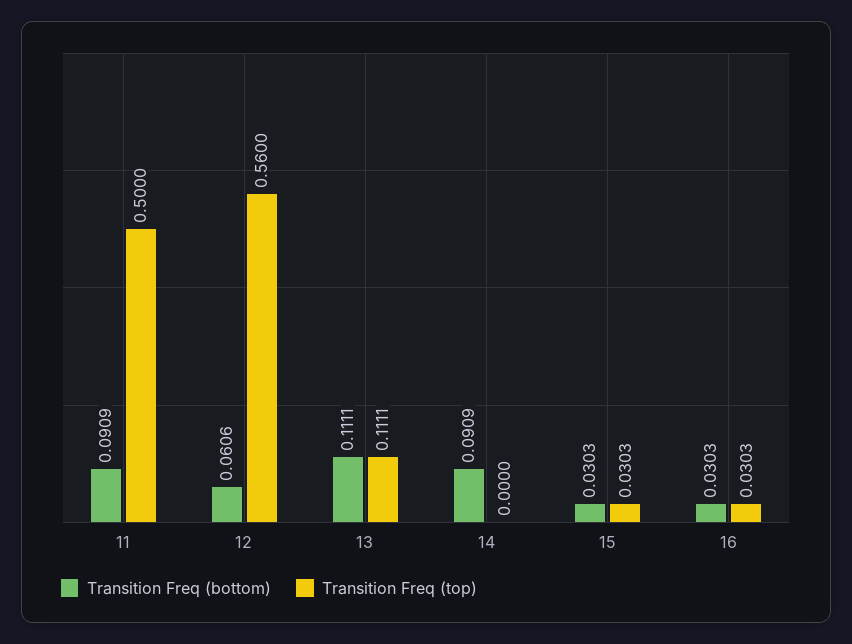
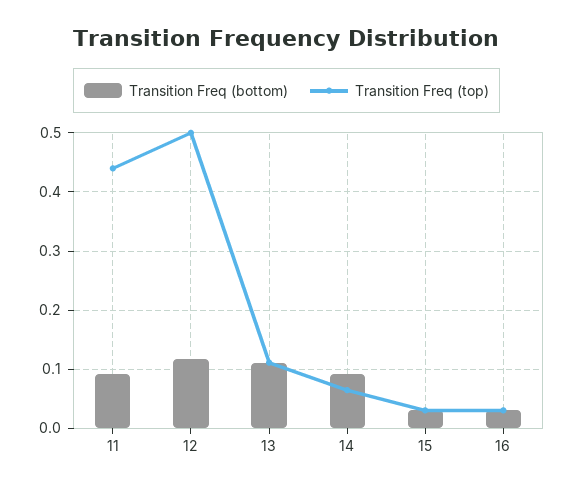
Transition Freq (top), 11: 0.5 -> 0.44
Transition Freq (bottom), 12: 0.0606 -> 0.12
Transition Freq (top), 12: 0.56 -> 0.5
Transition Freq (top), 14: 0 -> 0.06

